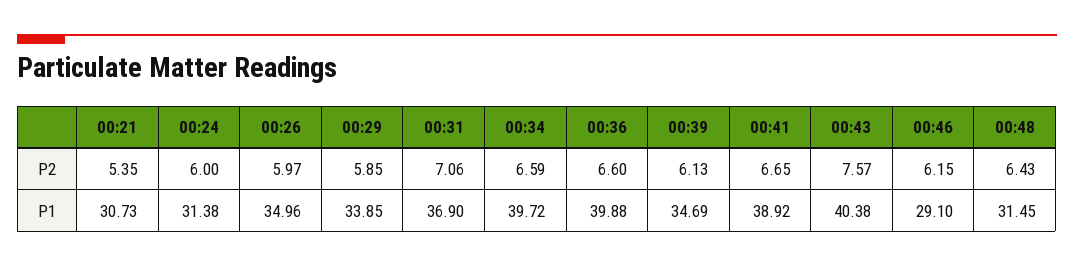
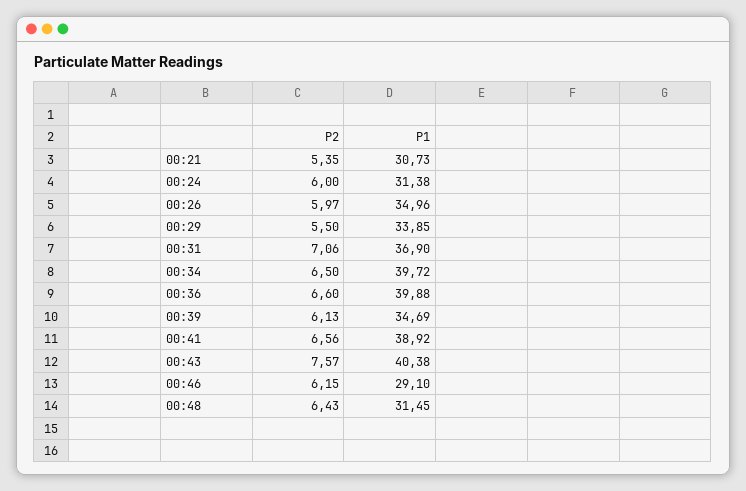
00:29, P2: 5.85 -> 5.5
00:34, P2: 6.59 -> 6.5
00:41, P2: 6.65 -> 6.56

